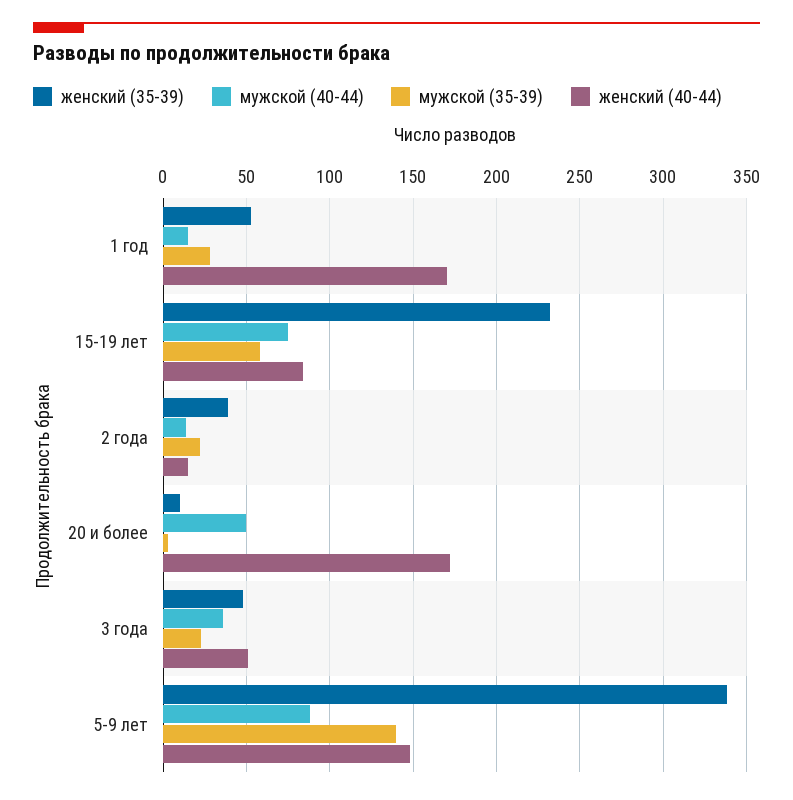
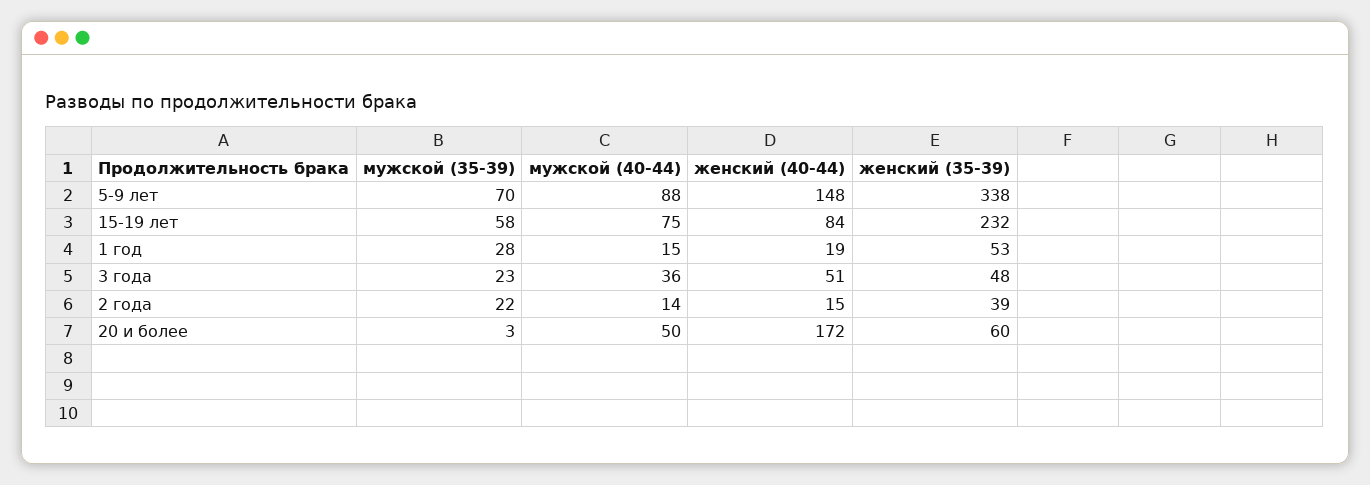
женский (40-44), 1 год: 170 -> 19
женский (35-39), 20 и более: 10 -> 60
мужской (35-39), 5-9 лет: 140 -> 70

